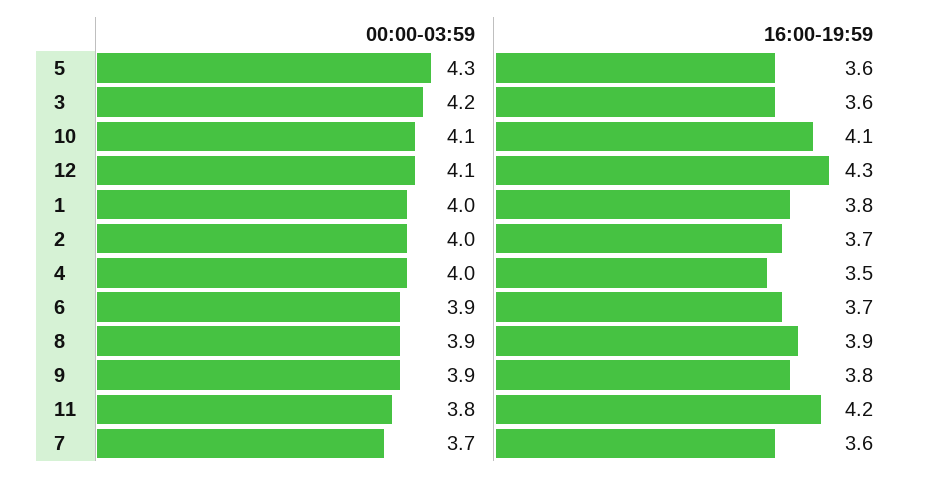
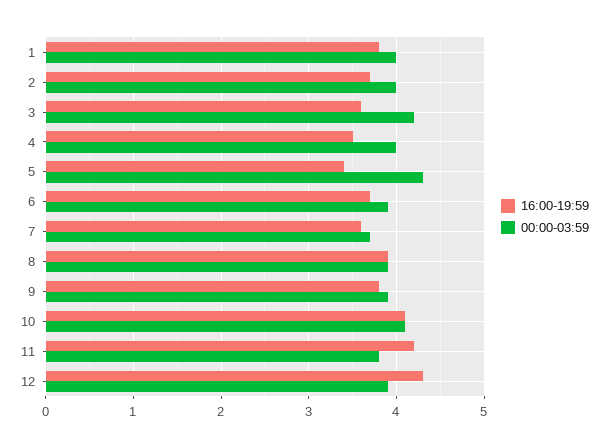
16:00-19:59, 5: 3.6 -> 3.4
00:00-03:59, 12: 4.1 -> 3.9

